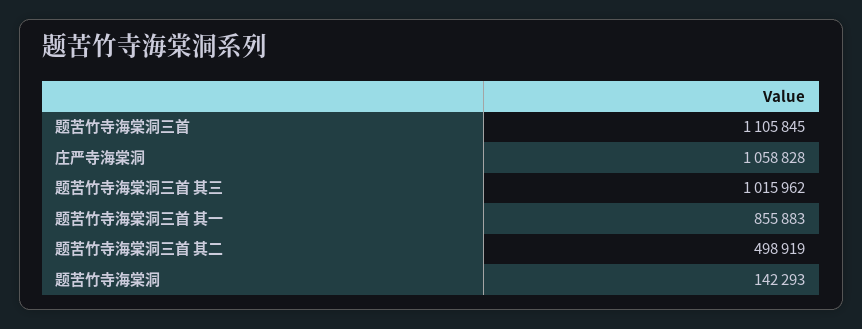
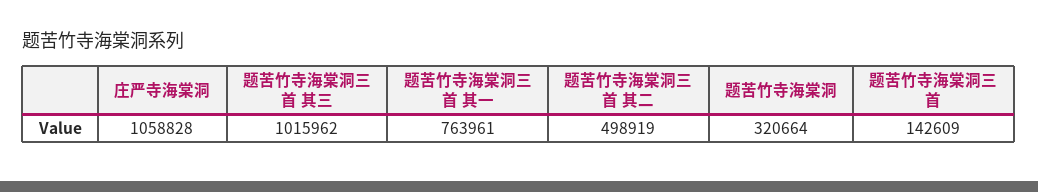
题苦竹寺海棠洞三首: 1105845 -> 142609
题苦竹寺海棠洞三首 其一: 855883 -> 763961
题苦竹寺海棠洞: 142293 -> 320664

